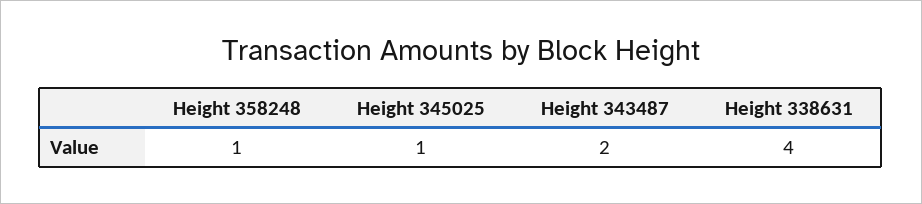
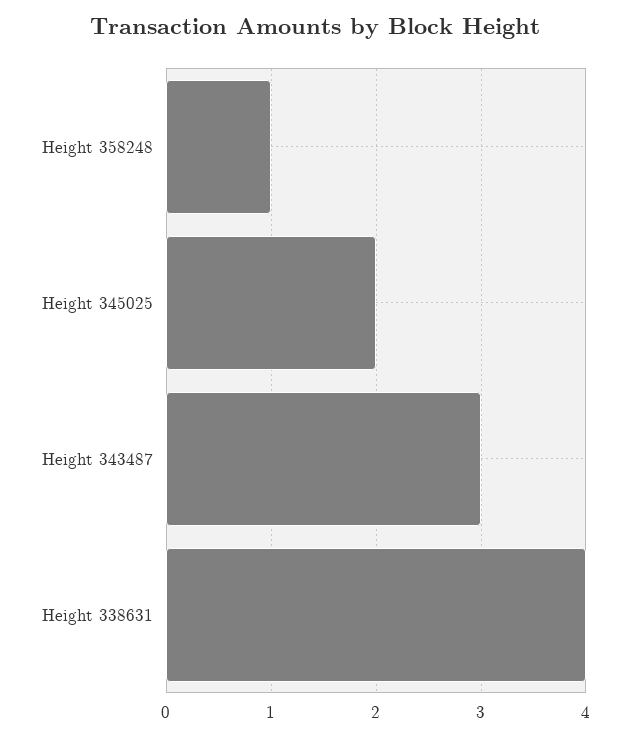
Height 345025: 1 -> 2
Height 343487: 2 -> 3

